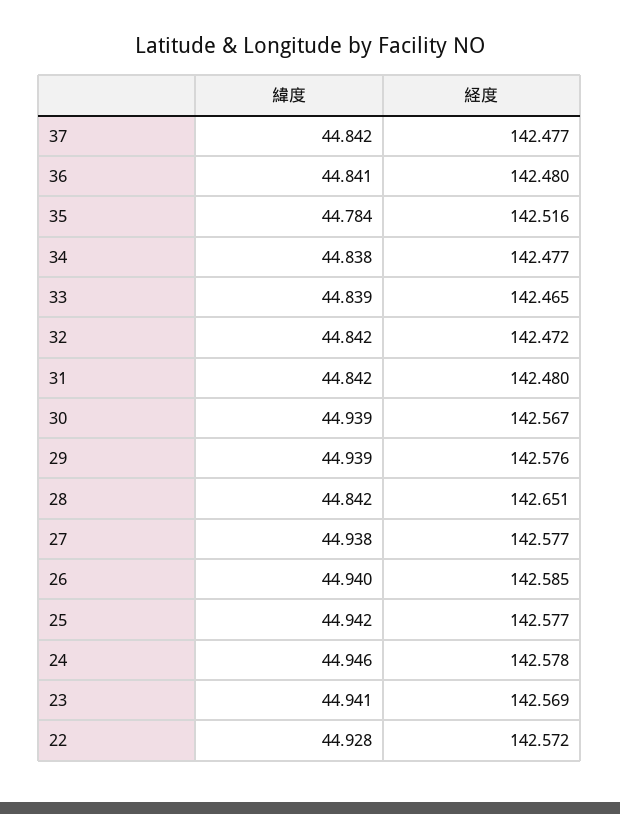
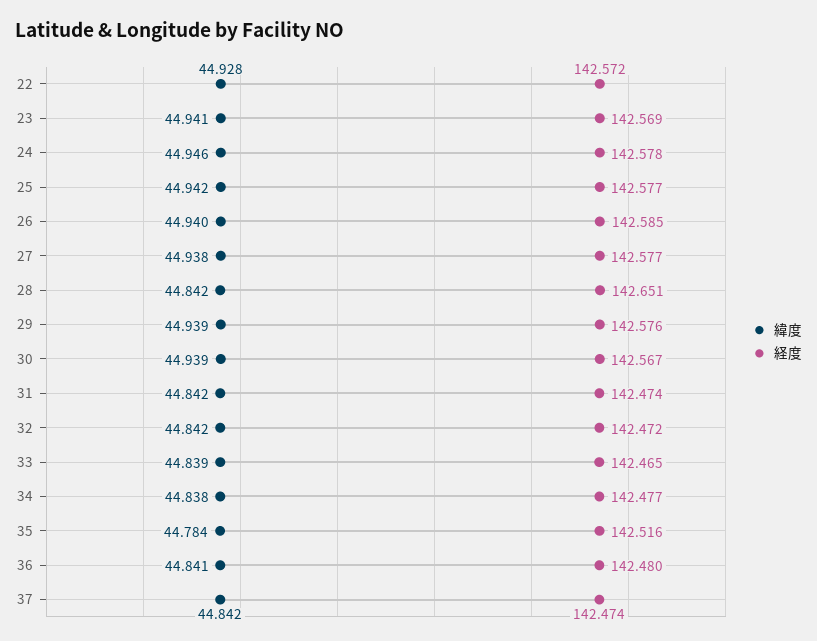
経度, 37: 142.477 -> 142.474
経度, 31: 142.48 -> 142.474

